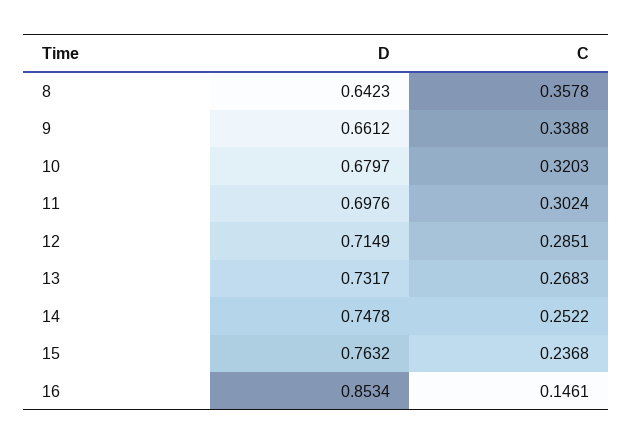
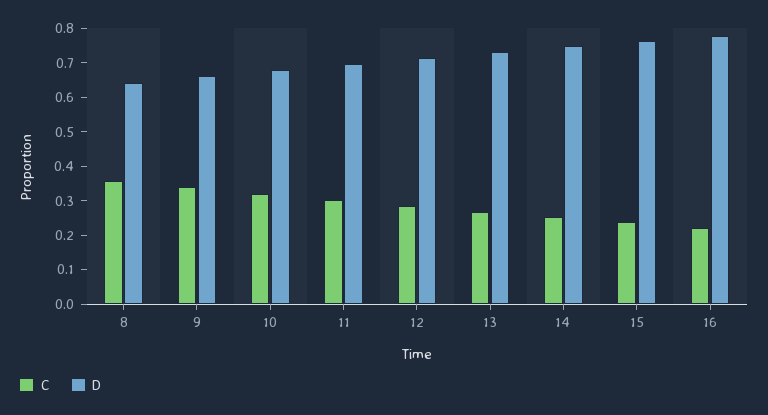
D, 16: 0.8534 -> 0.775
C, 16: 0.1461 -> 0.225

